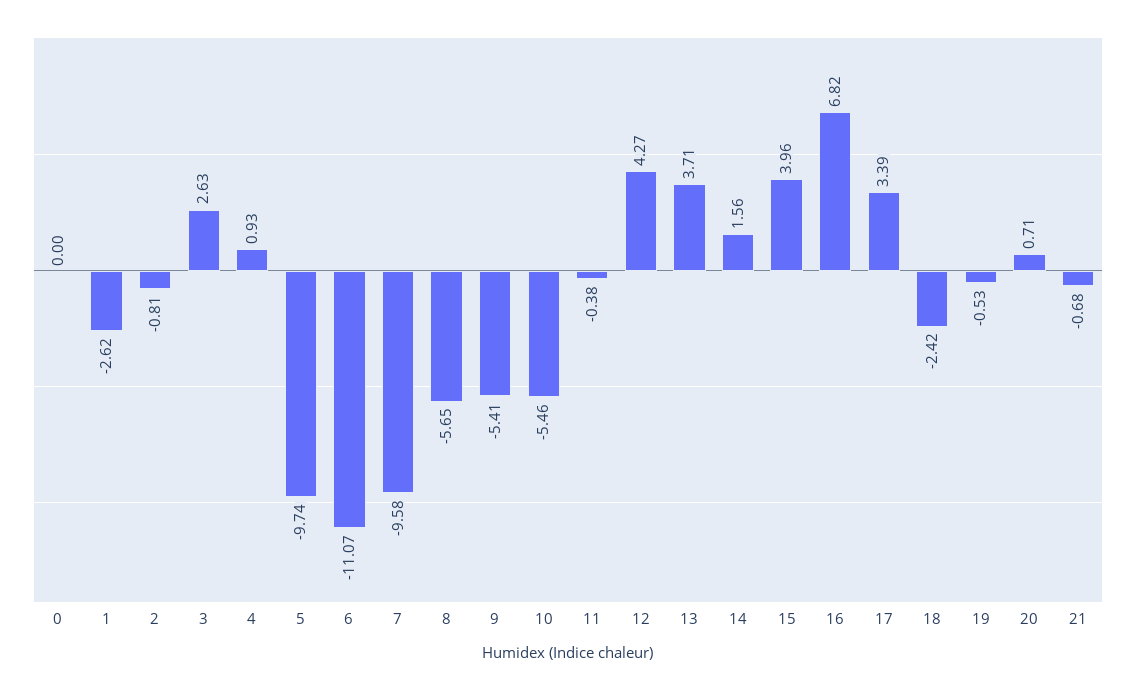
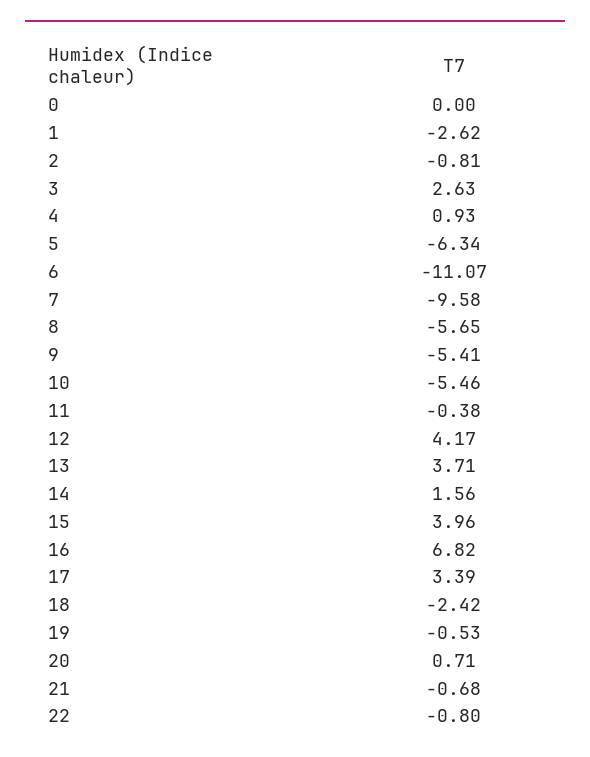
5: -9.74 -> -6.34
12: 4.27 -> 4.17
22: none -> -0.8

